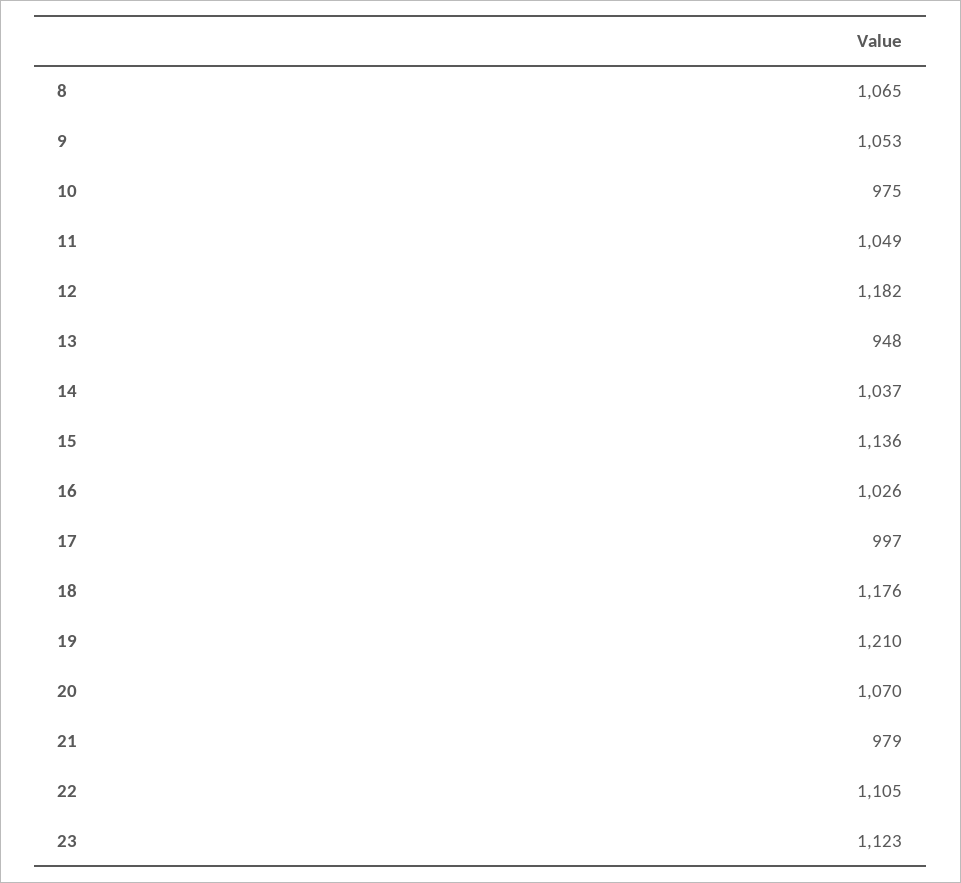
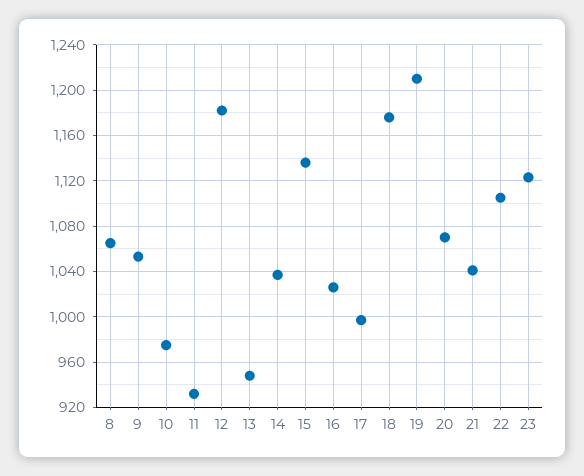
11: 1049 -> 930
21: 979 -> 1040

